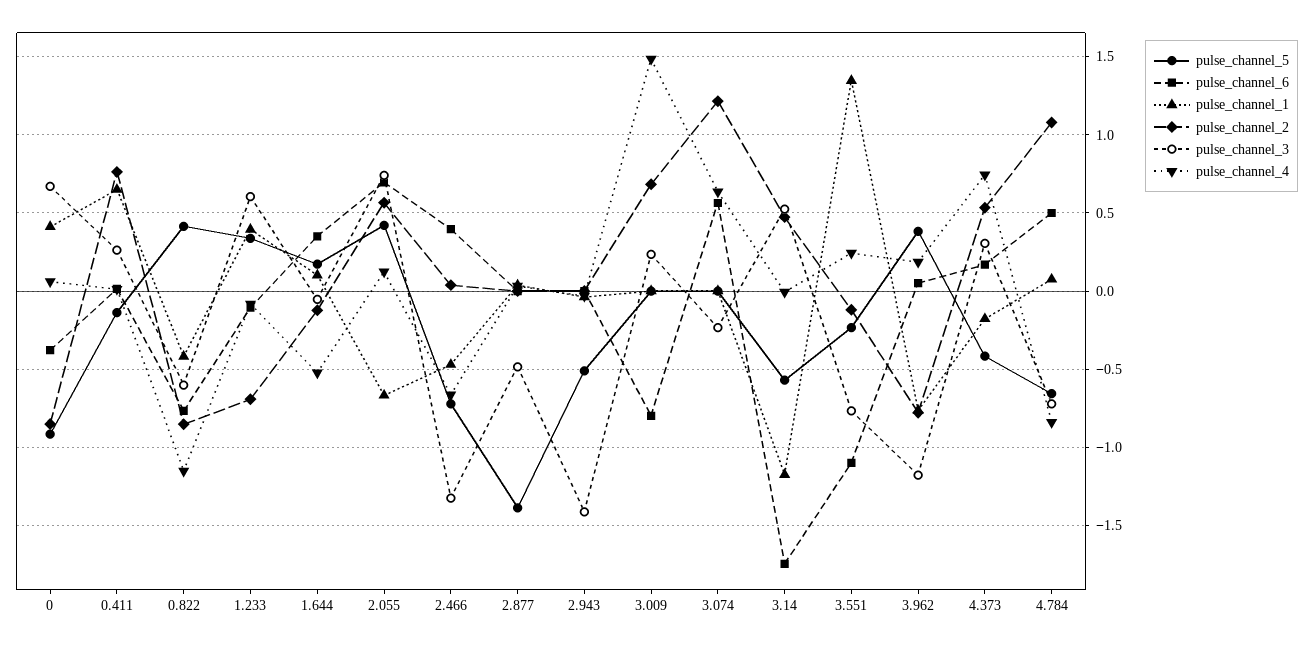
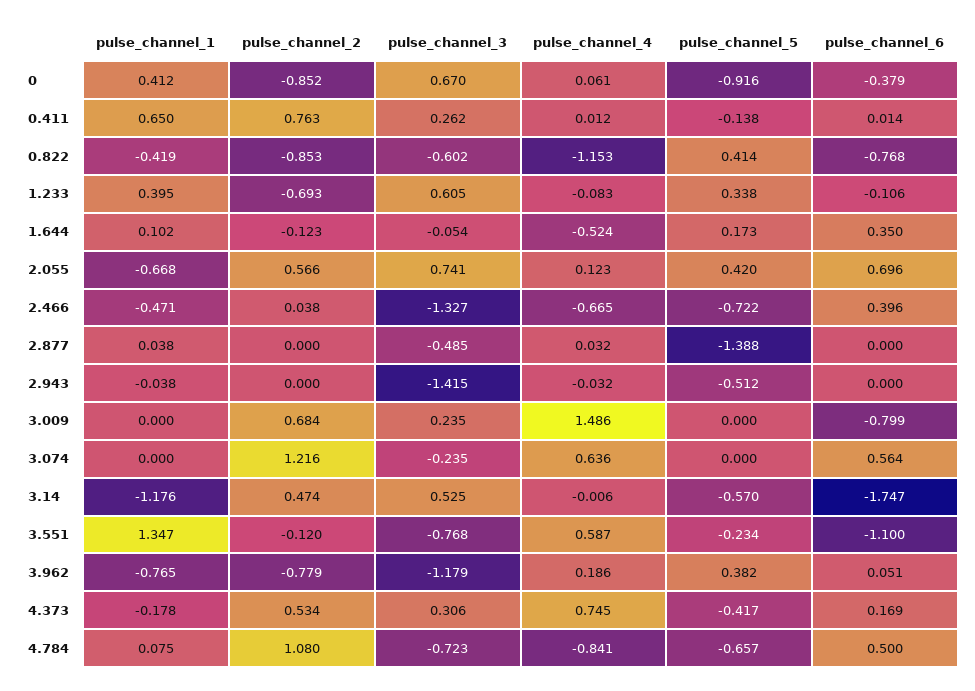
pulse_channel_4, 3.551: 0.25 -> 0.587

